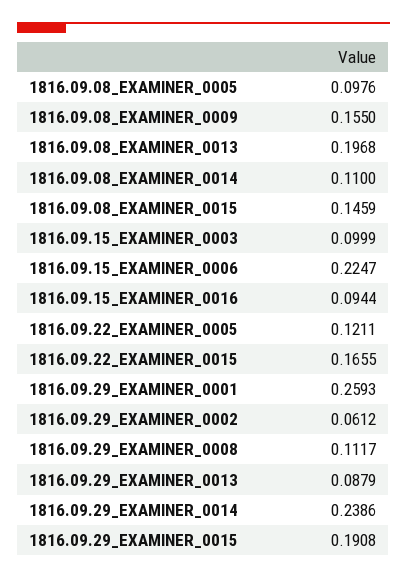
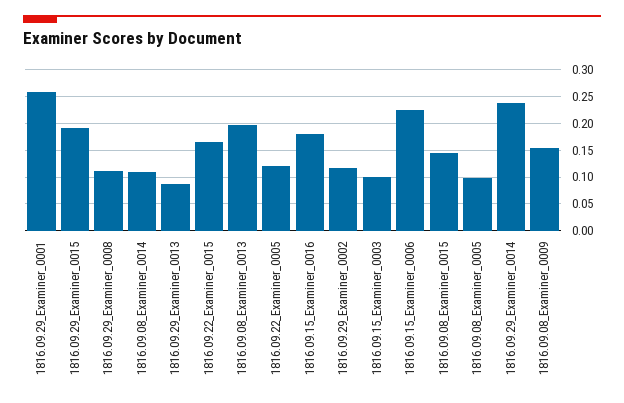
1816.09.15_EXAMINER_0016: 0.0944 -> 0.175
1816.09.29_EXAMINER_0002: 0.0612 -> 0.125

